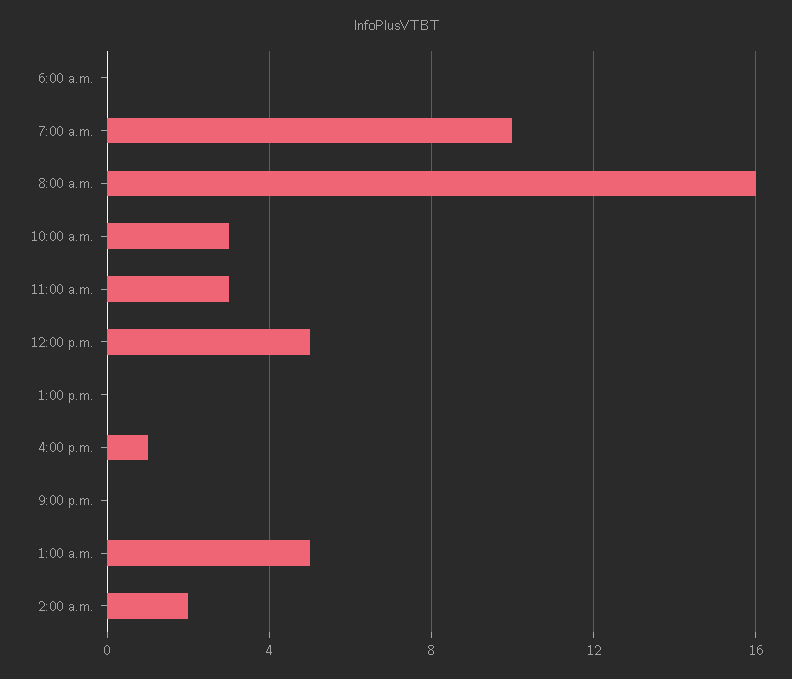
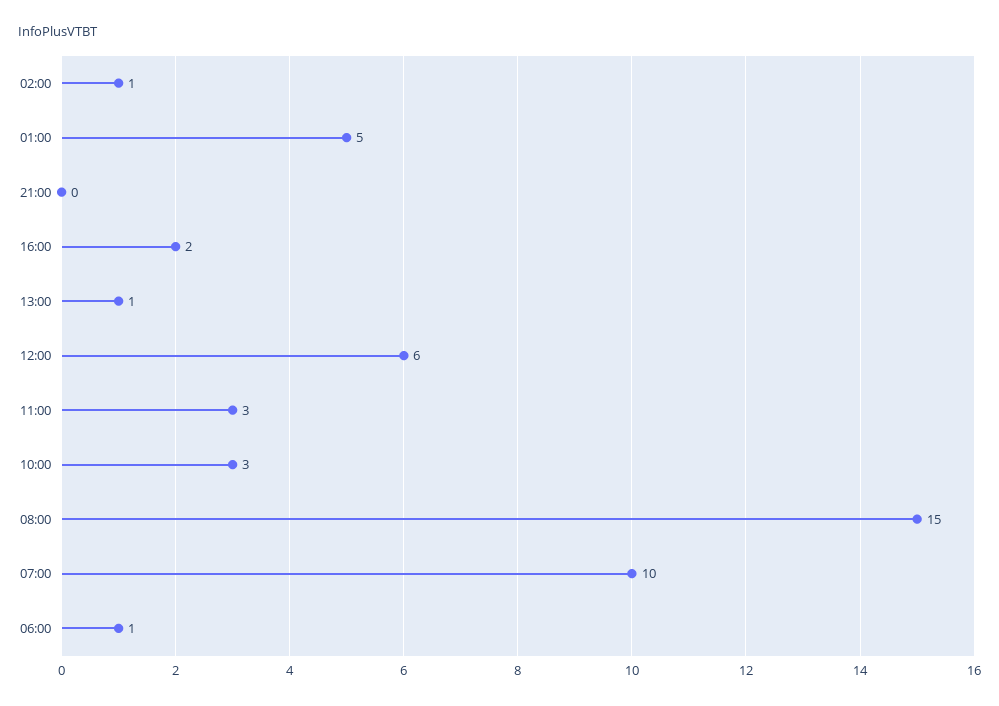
6:00 a.m.: 0 -> 1
8:00 a.m.: 16 -> 15
12:00 p.m.: 5 -> 6
1:00 p.m.: 0 -> 1
4:00 p.m.: 1 -> 2
2:00 a.m.: 2 -> 1

